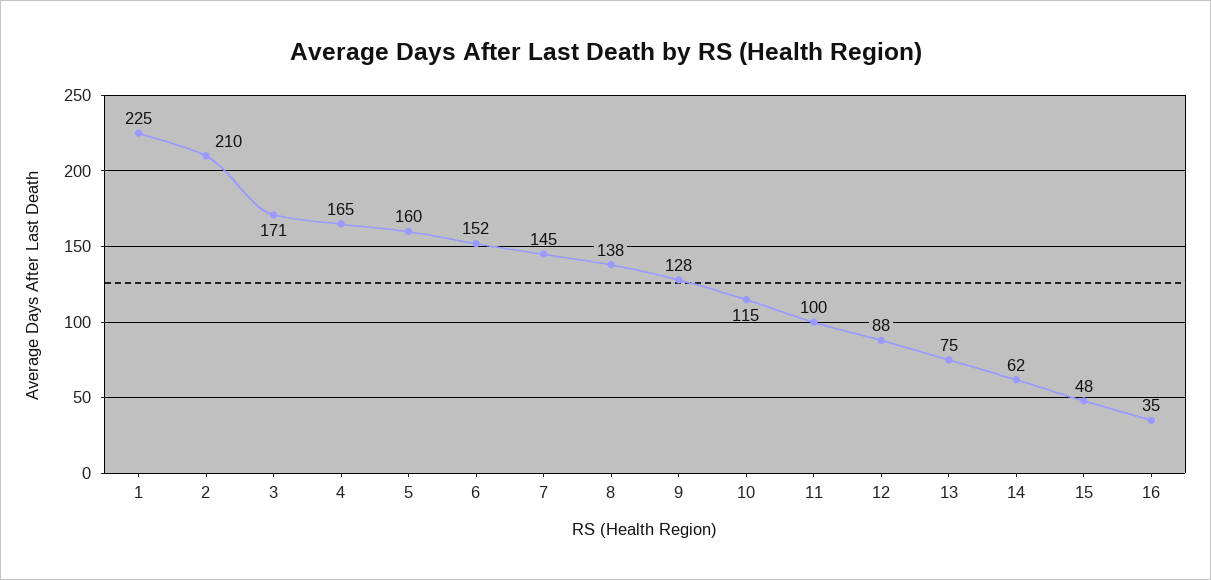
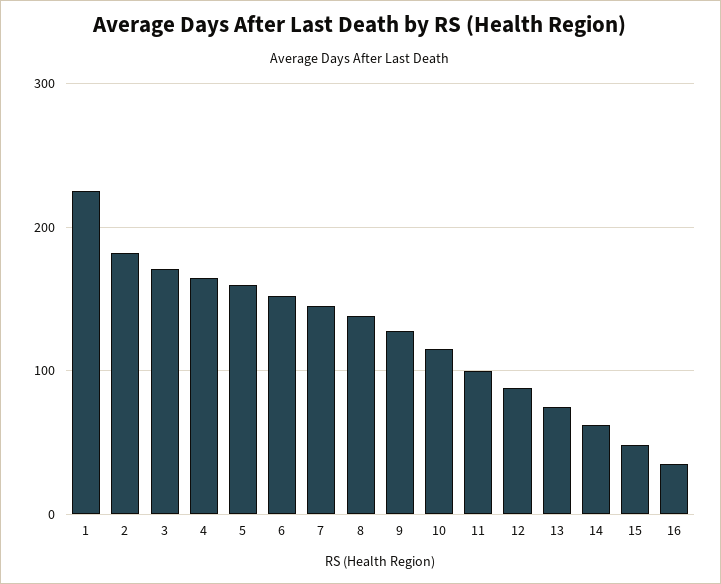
2: 210 -> 180

